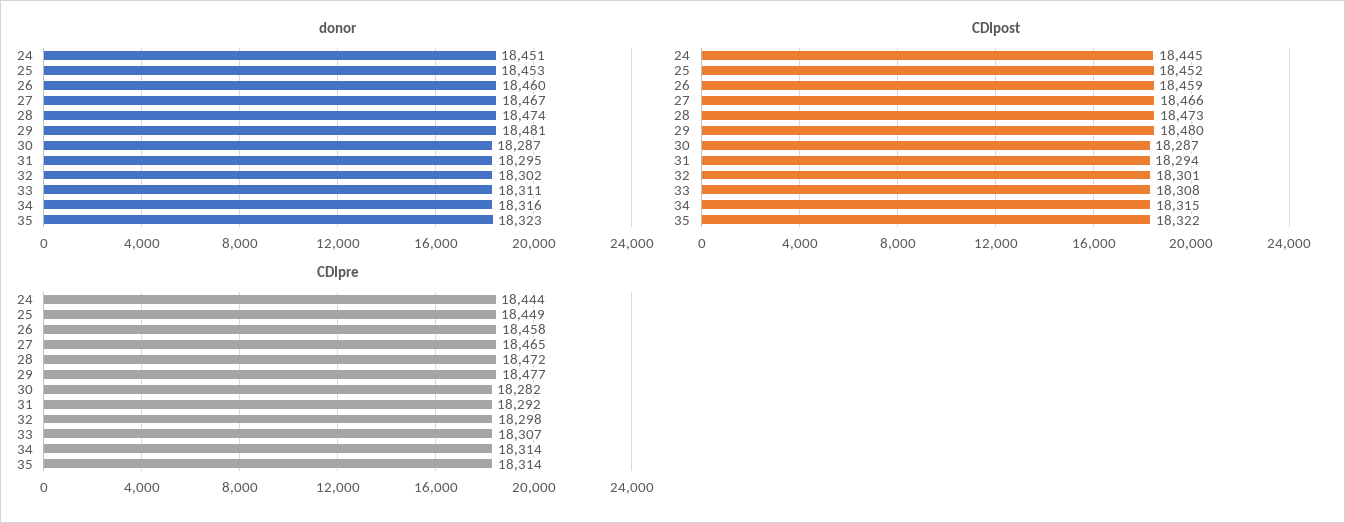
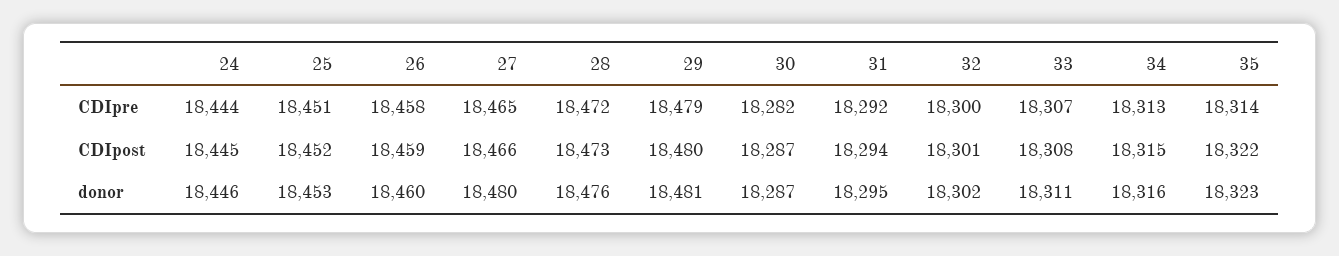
donor, 24: 18451 -> 18446
donor, 27: 18467 -> 18480
donor, 28: 18474 -> 18476
CDIpre, 25: 18449 -> 18451
CDIpre, 29: 18477 -> 18479
CDIpre, 32: 18298 -> 18300
CDIpre, 34: 18314 -> 18313

